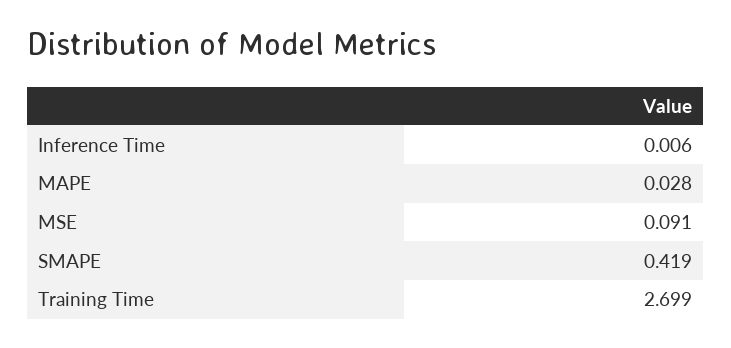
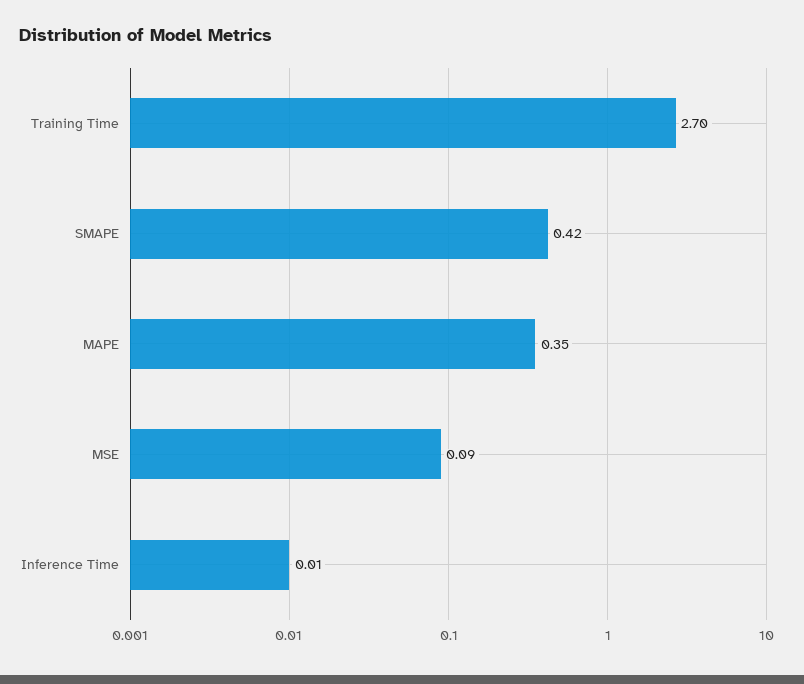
MAPE: 0.028 -> 0.35

